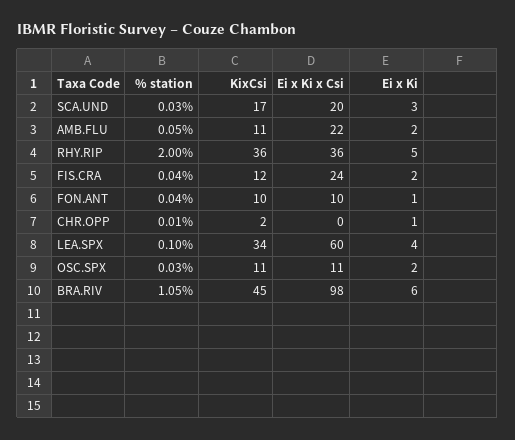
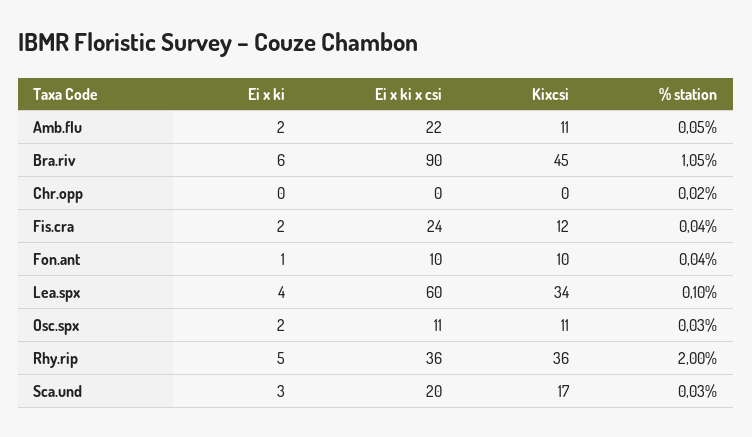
% station, CHR.OPP: 0.01 -> 0.02
KixCsi, CHR.OPP: 2 -> 0
Ei x Ki, CHR.OPP: 1 -> 0
Ei x Ki x Csi, BRA.RIV: 98 -> 90

